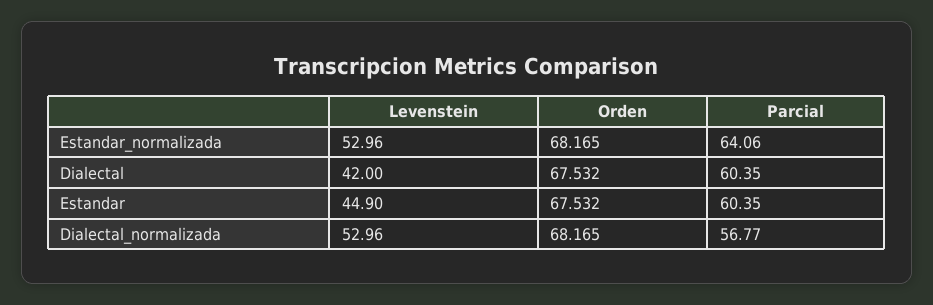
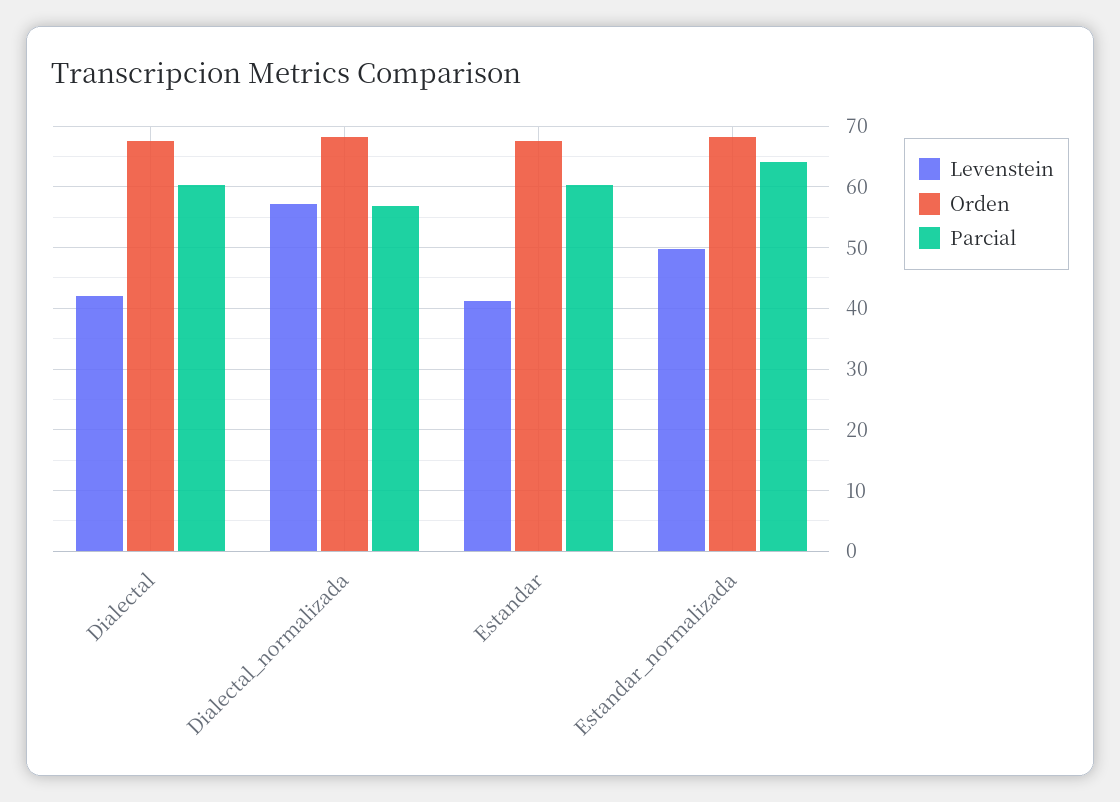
Levenstein, Estandar_normalizada: 52.96 -> 50
Levenstein, Estandar: 44.9 -> 41
Levenstein, Dialectal_normalizada: 52.96 -> 57

